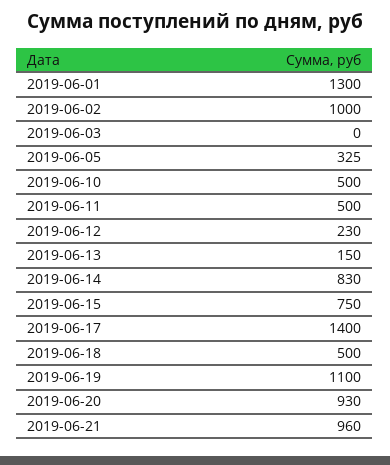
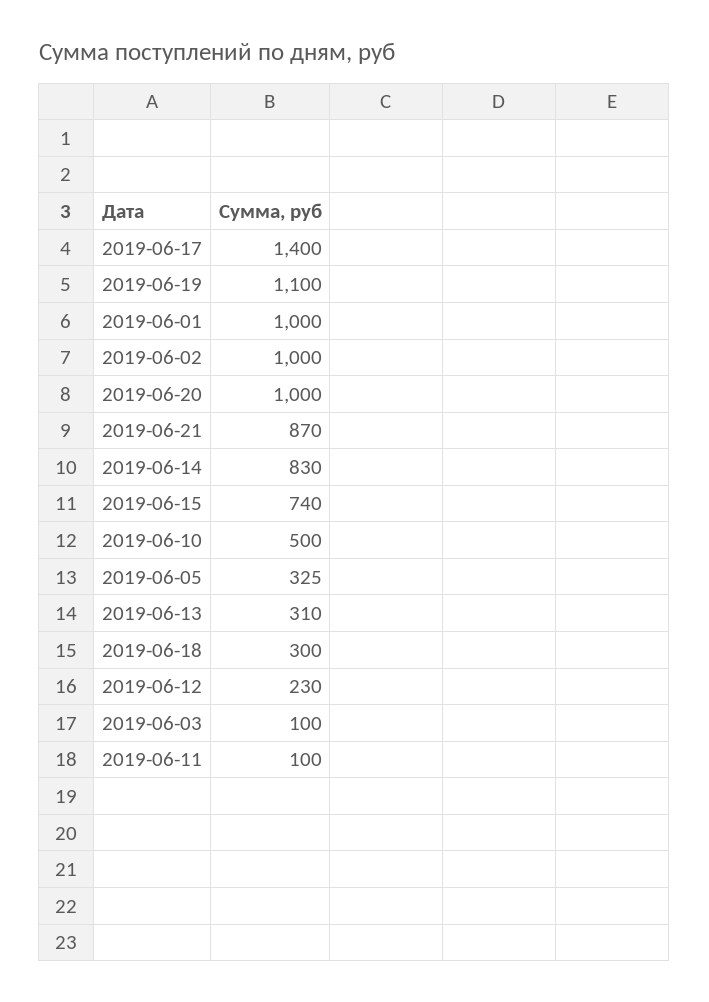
2019-06-01: 1300 -> 1000
2019-06-03: 0 -> 100
2019-06-11: 500 -> 100
2019-06-13: 150 -> 310
2019-06-15: 750 -> 740
2019-06-18: 500 -> 300
2019-06-20: 930 -> 1000
2019-06-21: 960 -> 870

